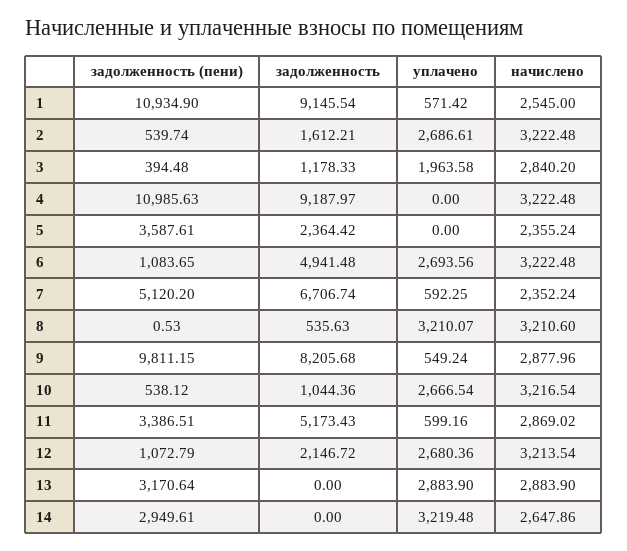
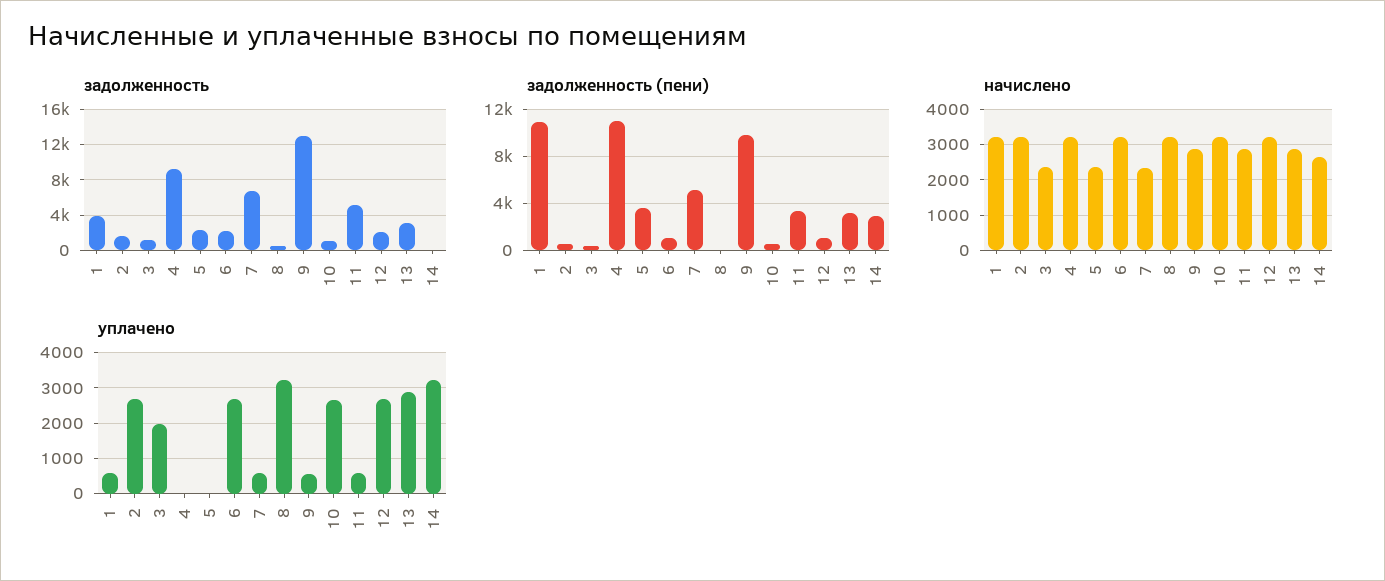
задолженность, 1: 9145.54 -> 4000
начислено, 1: 2545 -> 3200
начислено, 3: 2840.2 -> 2400
задолженность, 6: 4941.48 -> 2000
задолженность, 9: 8205.68 -> 13000
задолженность, 13: 0 -> 3000

